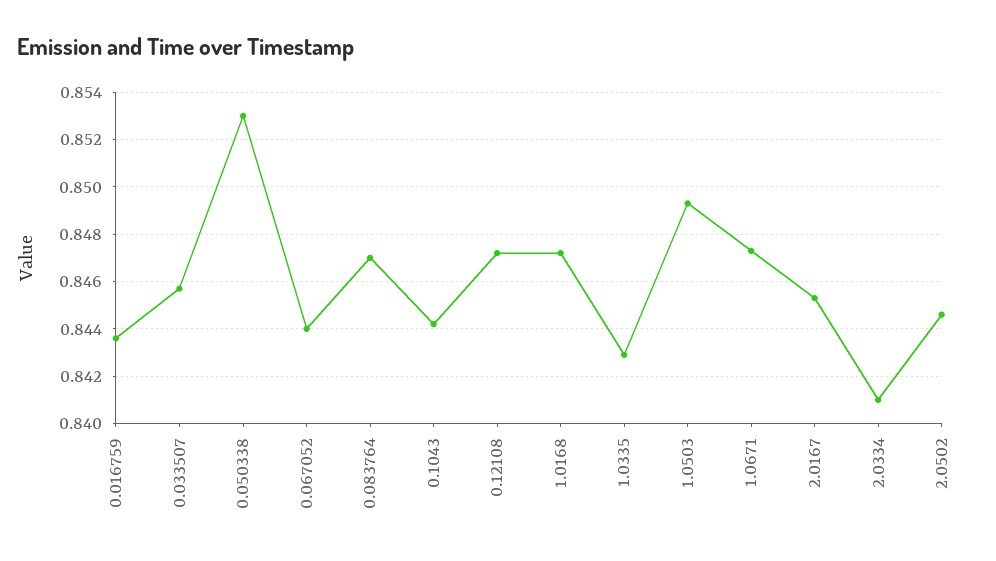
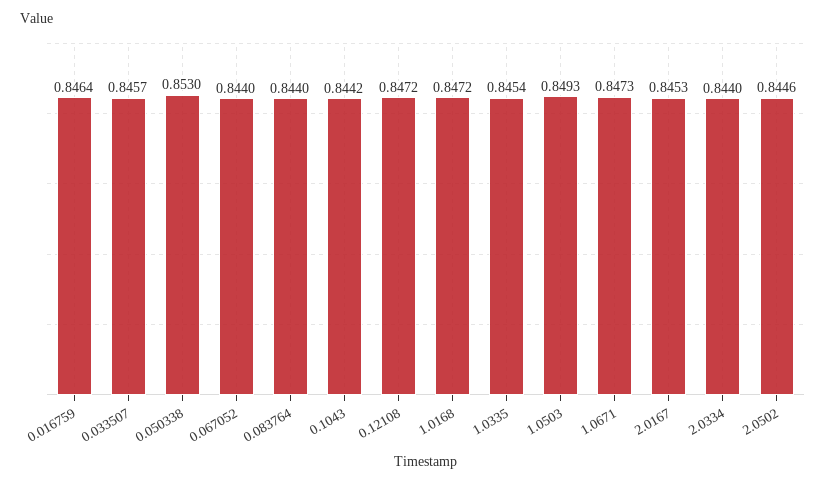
0.016759: 0.8435 -> 0.8464
0.083764: 0.847 -> 0.844
1.0335: 0.843 -> 0.8454
2.0334: 0.841 -> 0.844

